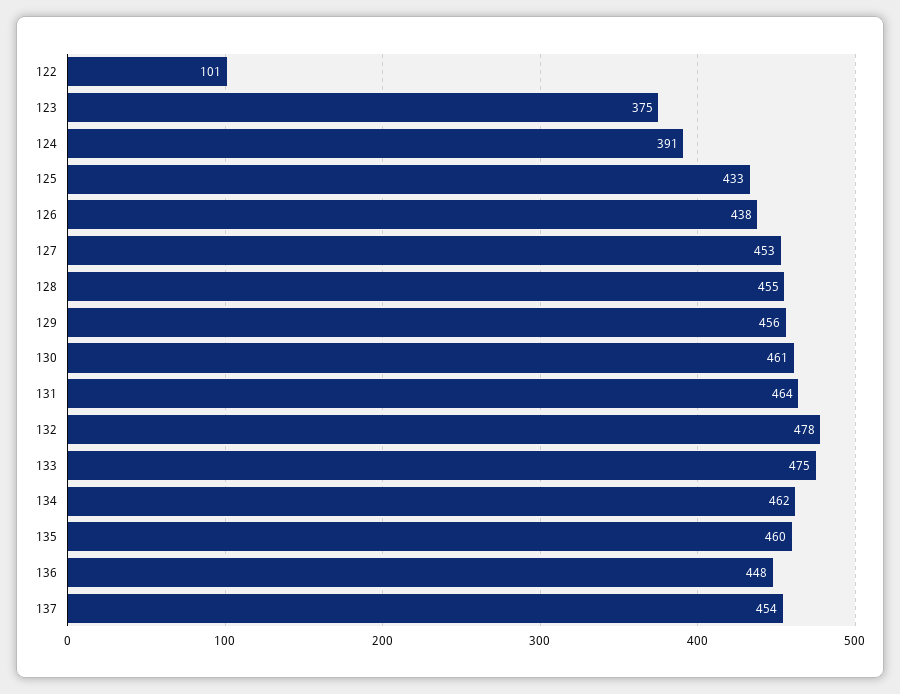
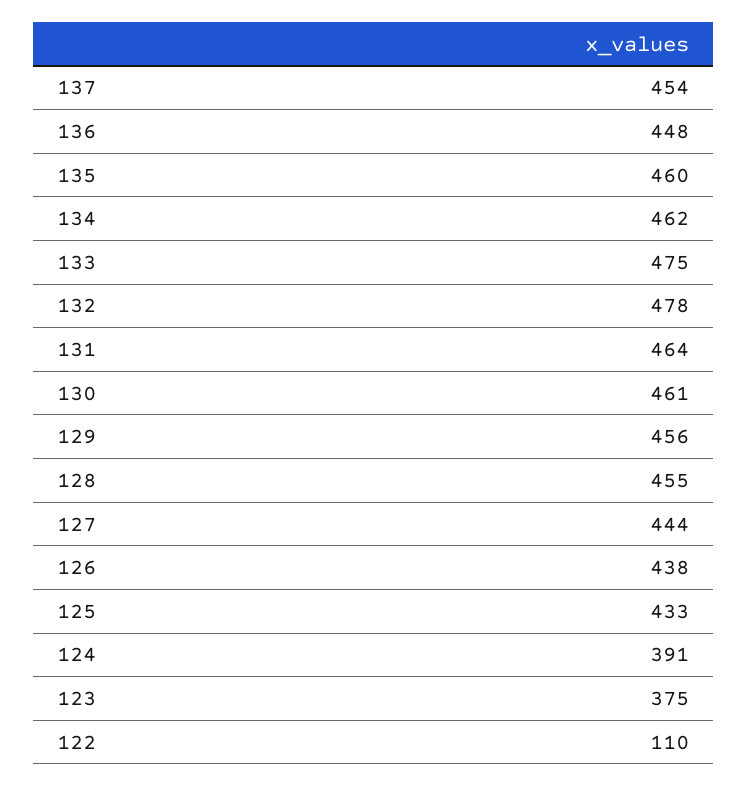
122: 101 -> 110
127: 453 -> 444

